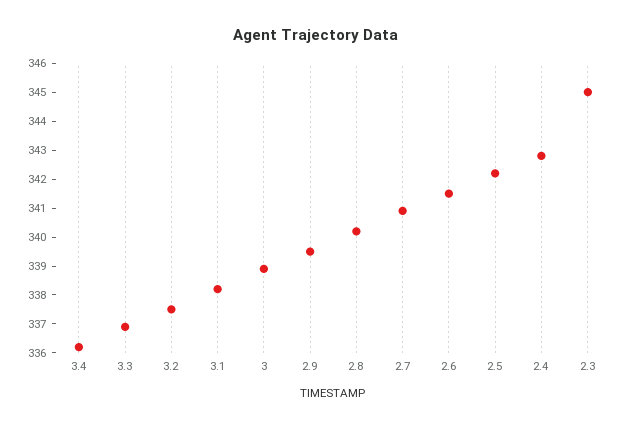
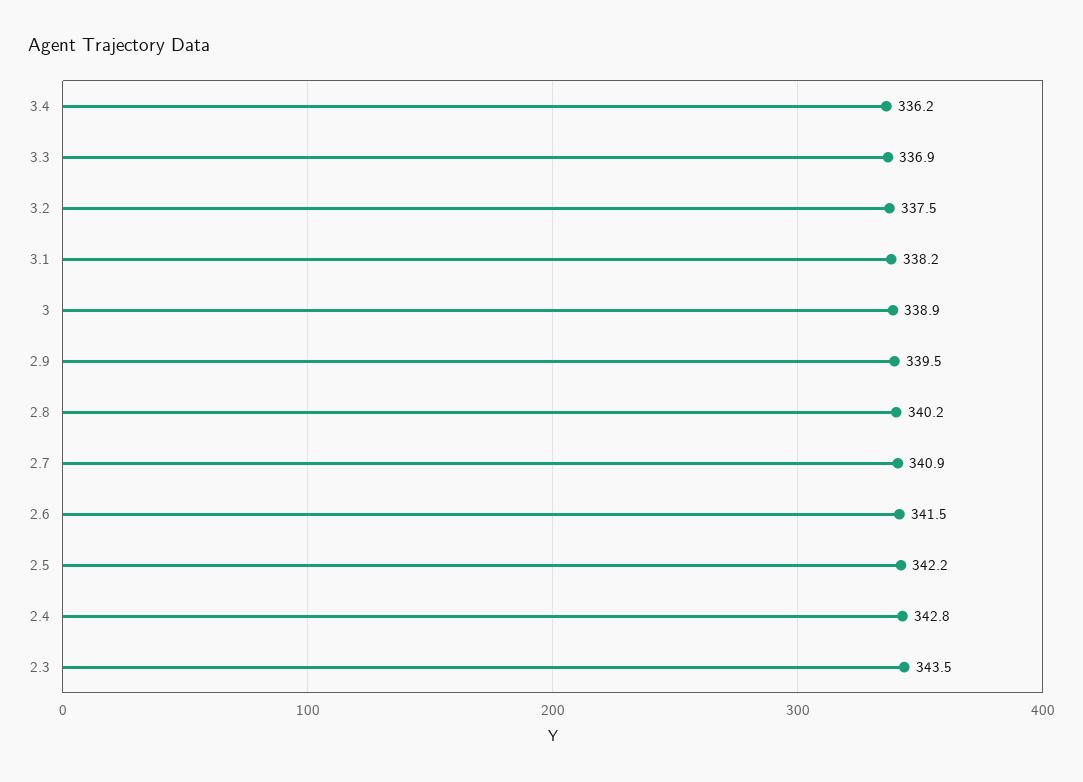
2.3: 345 -> 343.5

